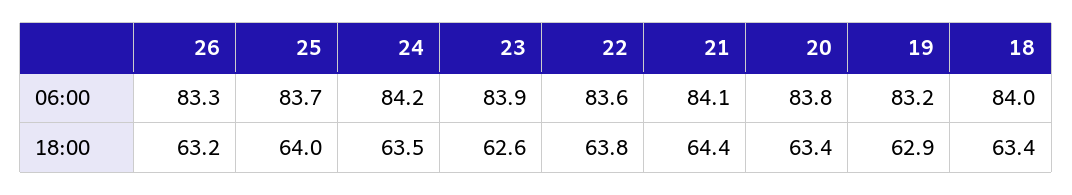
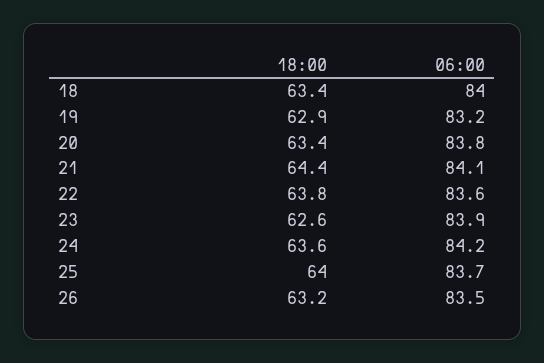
26, 06:00: 83.3 -> 83.5
24, 18:00: 63.5 -> 63.6

